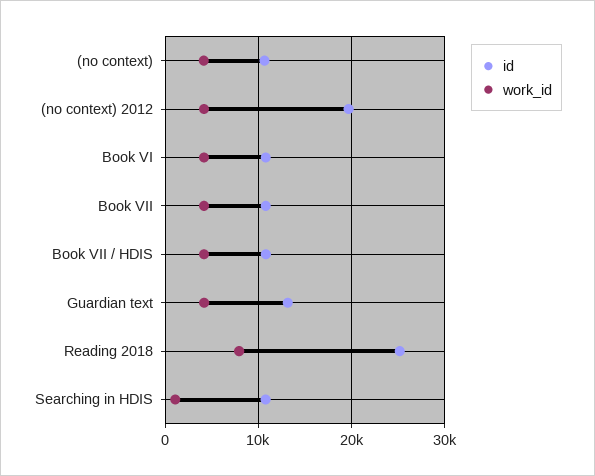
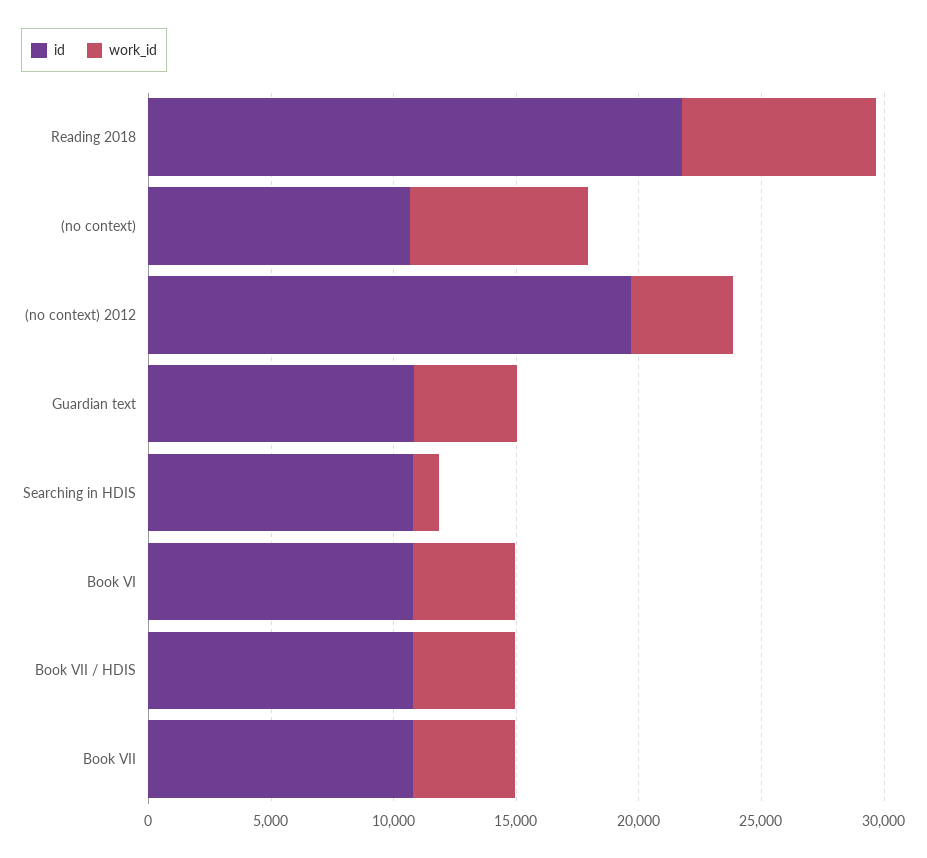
work_id, (no context): 4000 -> 7000
id, Guardian text: 13000 -> 11000
id, Reading 2018: 25000 -> 22000

